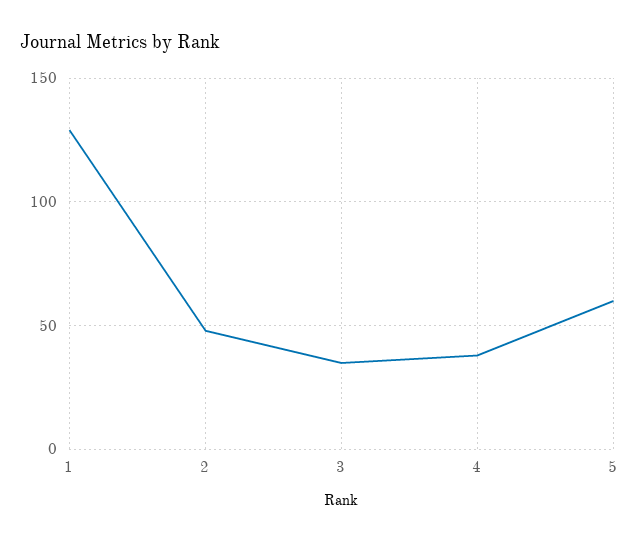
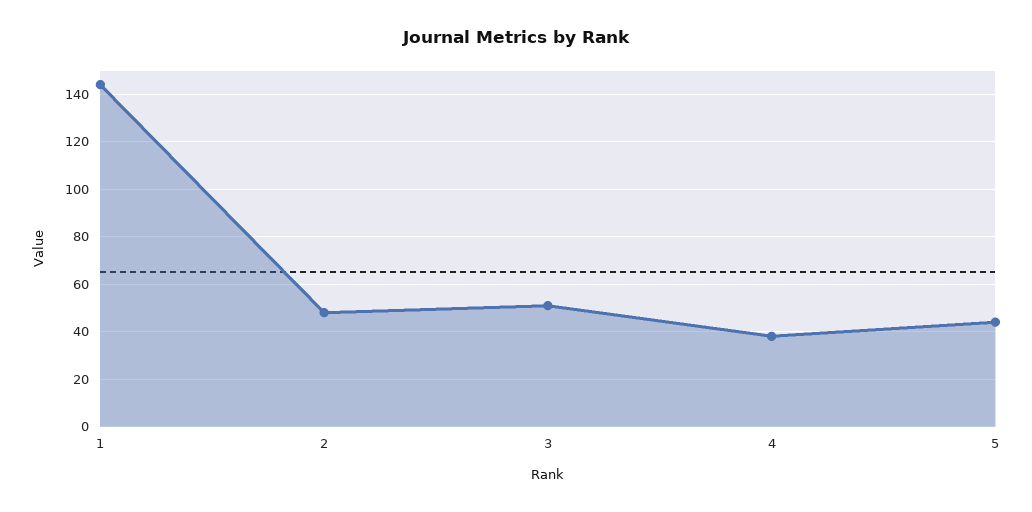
1: 130 -> 145
3: 35 -> 50
5: 60 -> 45

